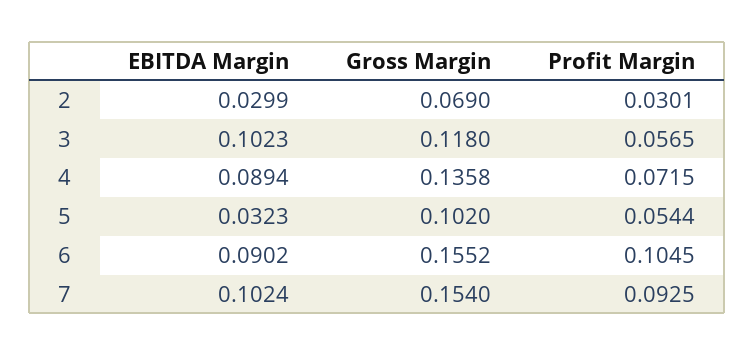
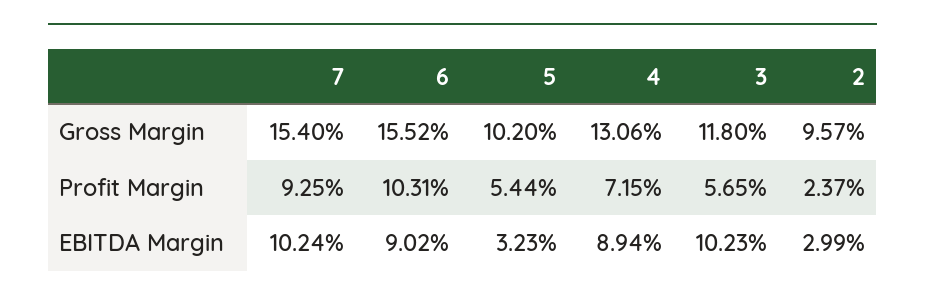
Gross Margin, 2: 0.069 -> 0.0957
Profit Margin, 2: 0.0301 -> 0.0237
Gross Margin, 4: 0.1358 -> 0.1306
Profit Margin, 6: 0.1045 -> 0.1031

